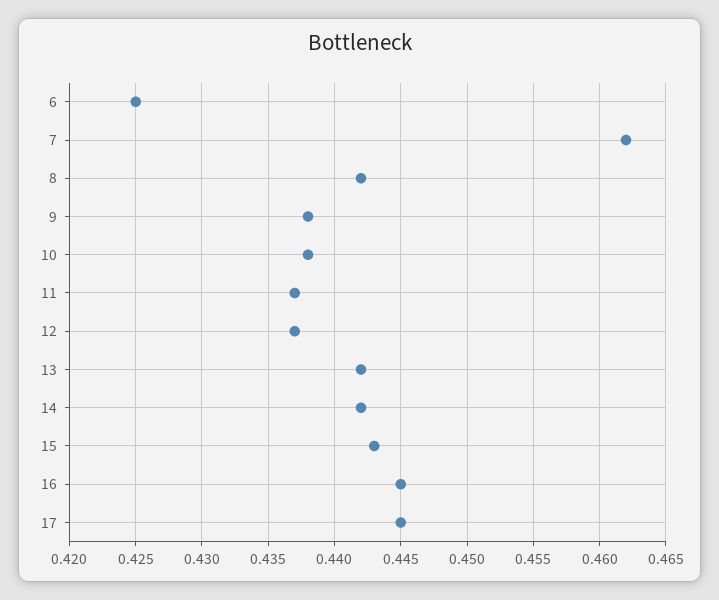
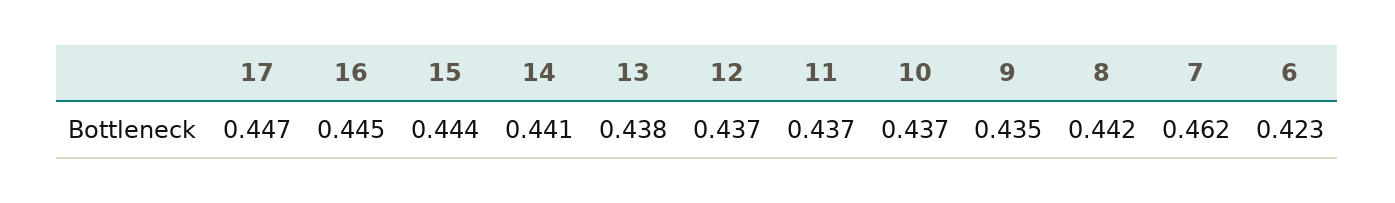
6: 0.425 -> 0.423
9: 0.438 -> 0.435
10: 0.438 -> 0.437
13: 0.442 -> 0.438
14: 0.442 -> 0.441
15: 0.443 -> 0.444
17: 0.445 -> 0.447

